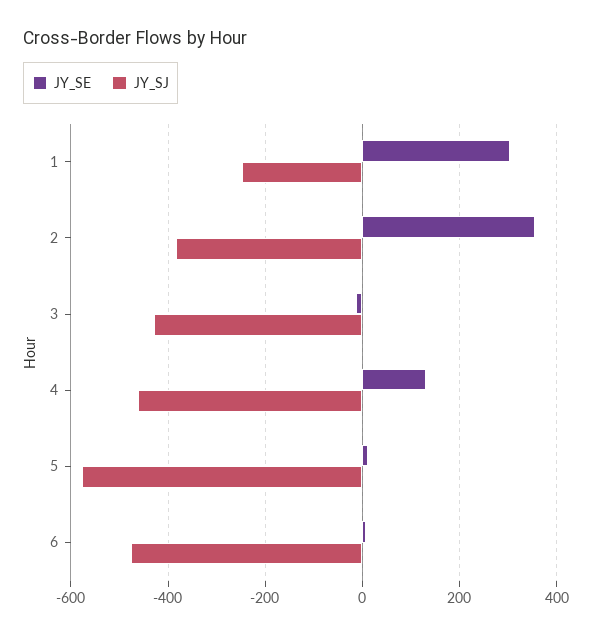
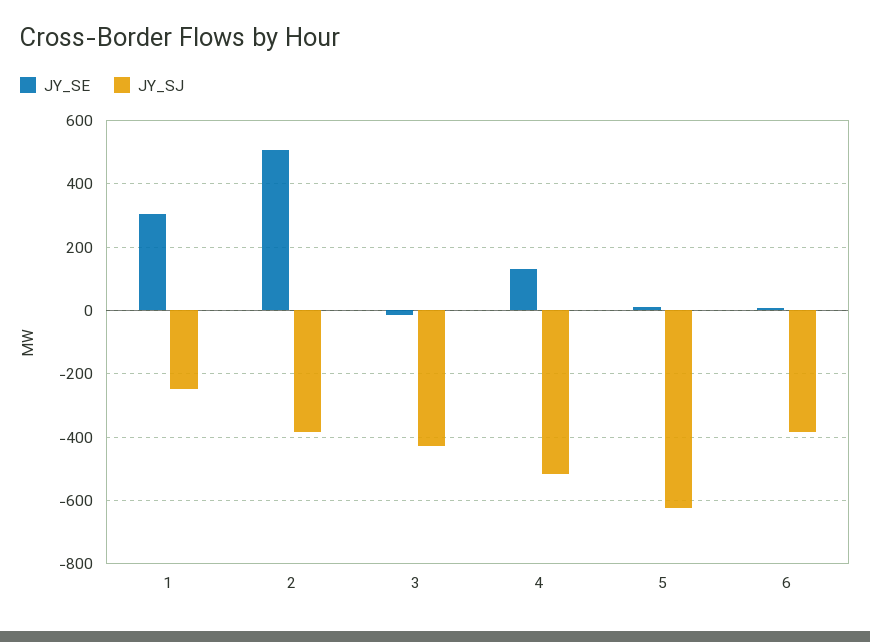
JY_SE, 2: 360 -> 500
JY_SJ, 4: -460 -> -520
JY_SJ, 5: -580 -> -620
JY_SJ, 6: -480 -> -380

